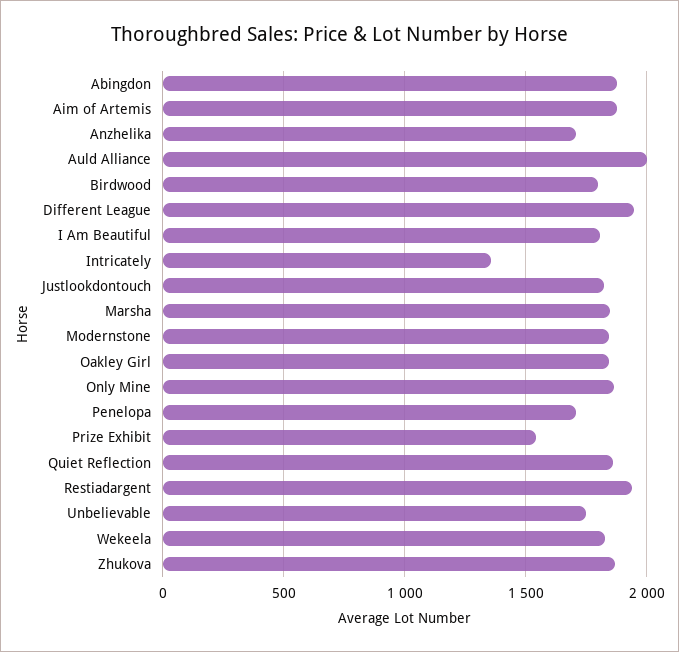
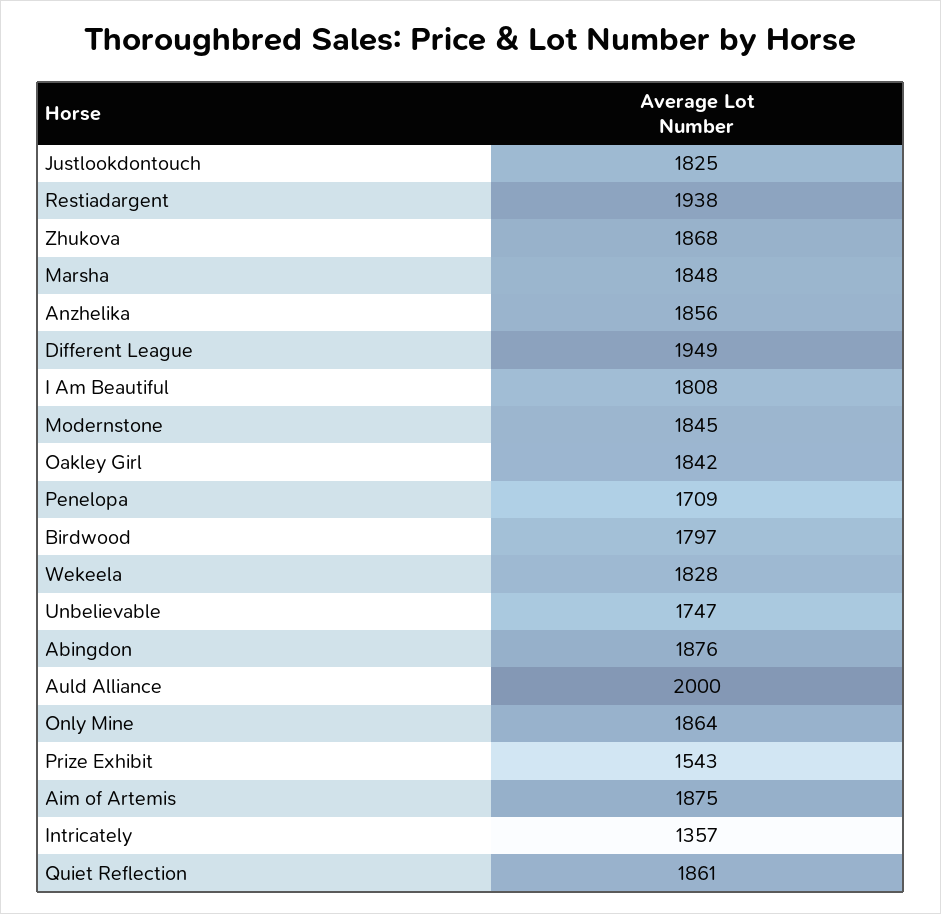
Anzhelika: 1700 -> 1856

